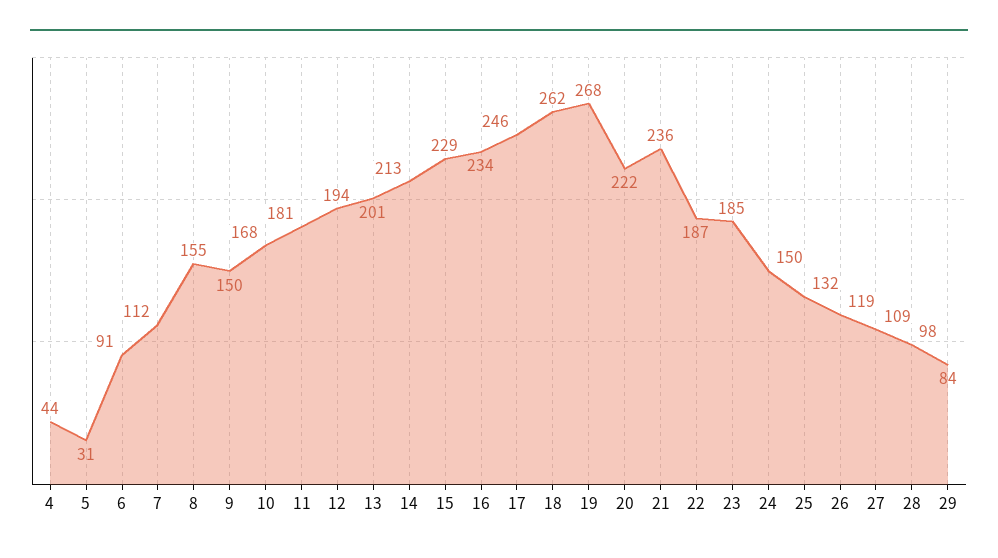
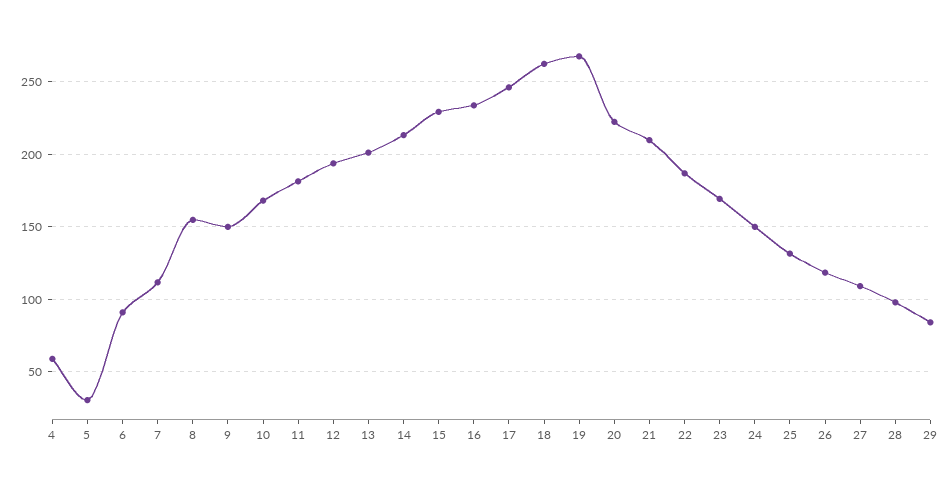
4: 44 -> 60
21: 236 -> 210
23: 185 -> 170

